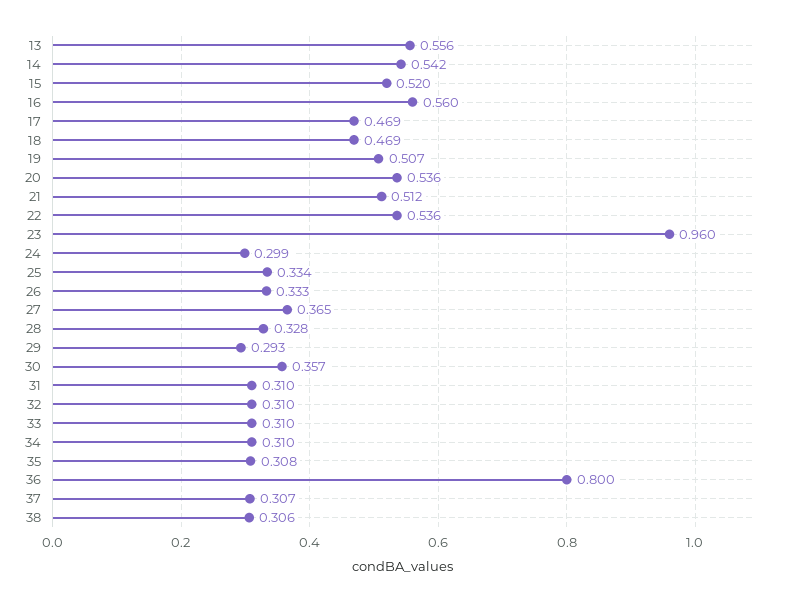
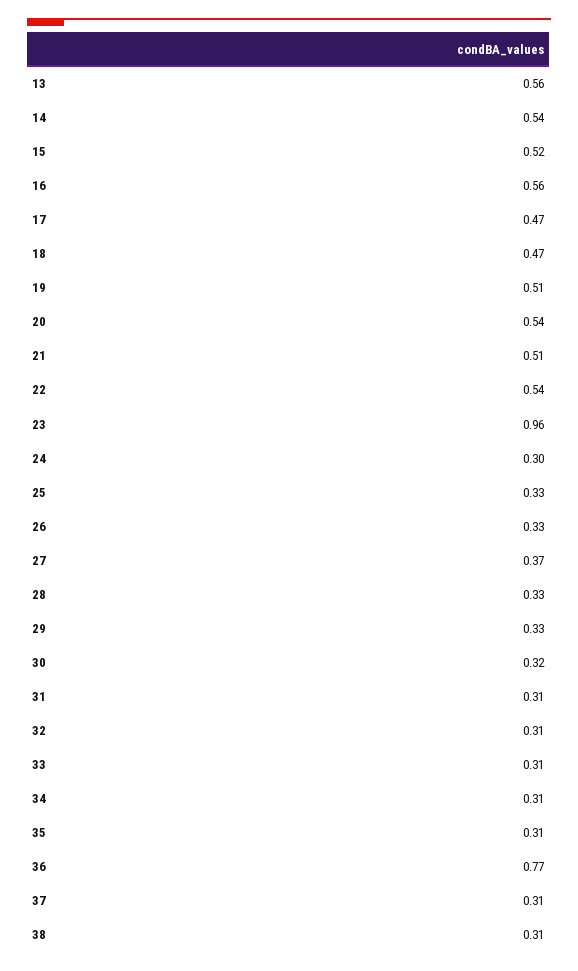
29: 0.293 -> 0.33
30: 0.357 -> 0.32
36: 0.8 -> 0.77

